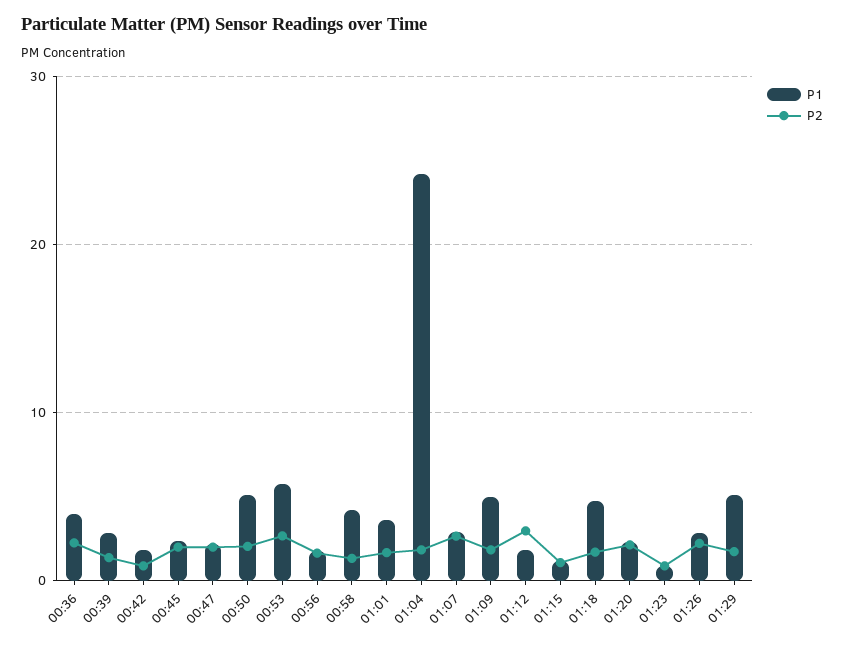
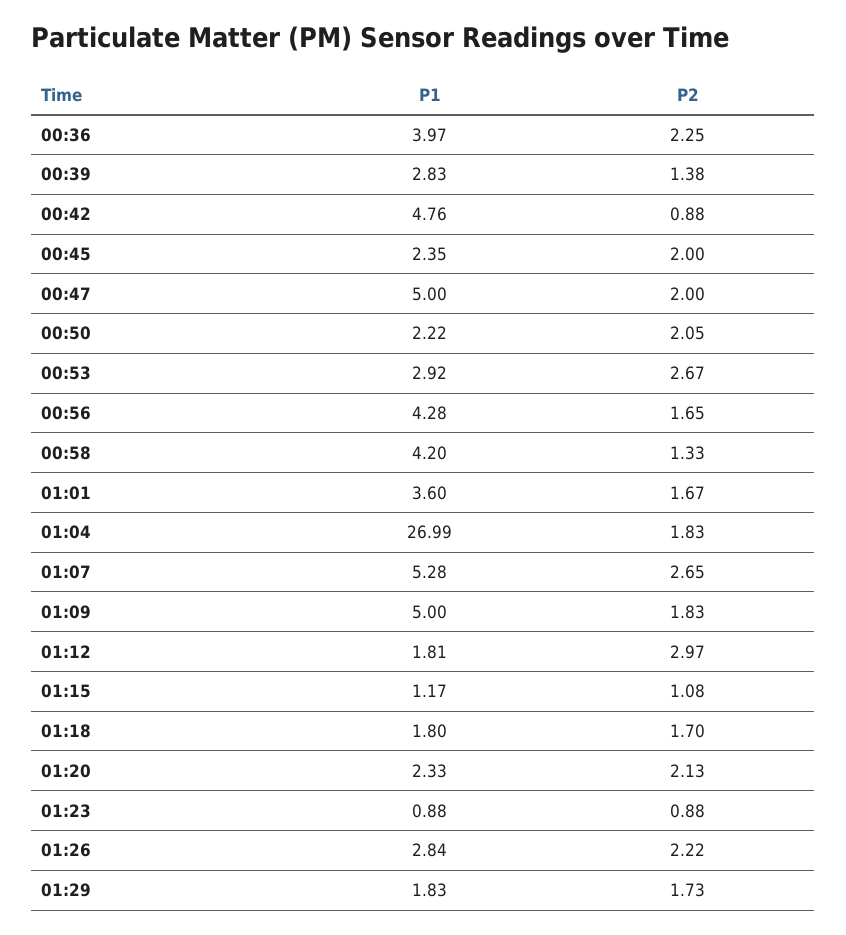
P1, 00:42: 2 -> 4.76
P1, 00:47: 2 -> 5
P1, 00:50: 5 -> 2.22
P1, 00:53: 6 -> 2.92
P1, 00:56: 2 -> 4.28
P1, 01:04: 24 -> 26.99
P1, 01:07: 3 -> 5.28
P1, 01:18: 5 -> 1.8
P1, 01:29: 5 -> 1.83

